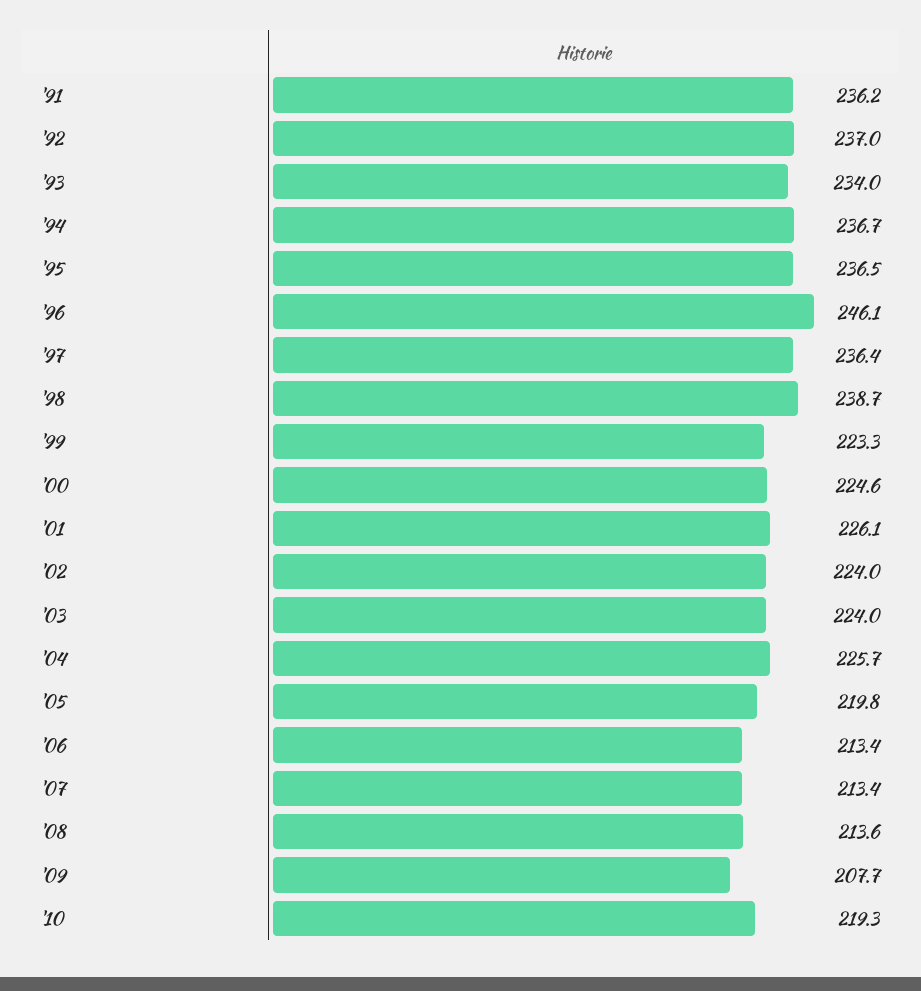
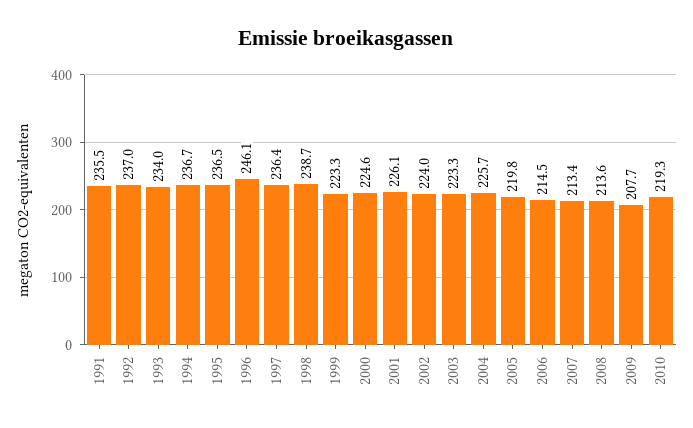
'91: 236.2 -> 235.5
'03: 224 -> 223.3
'06: 213.4 -> 214.5

